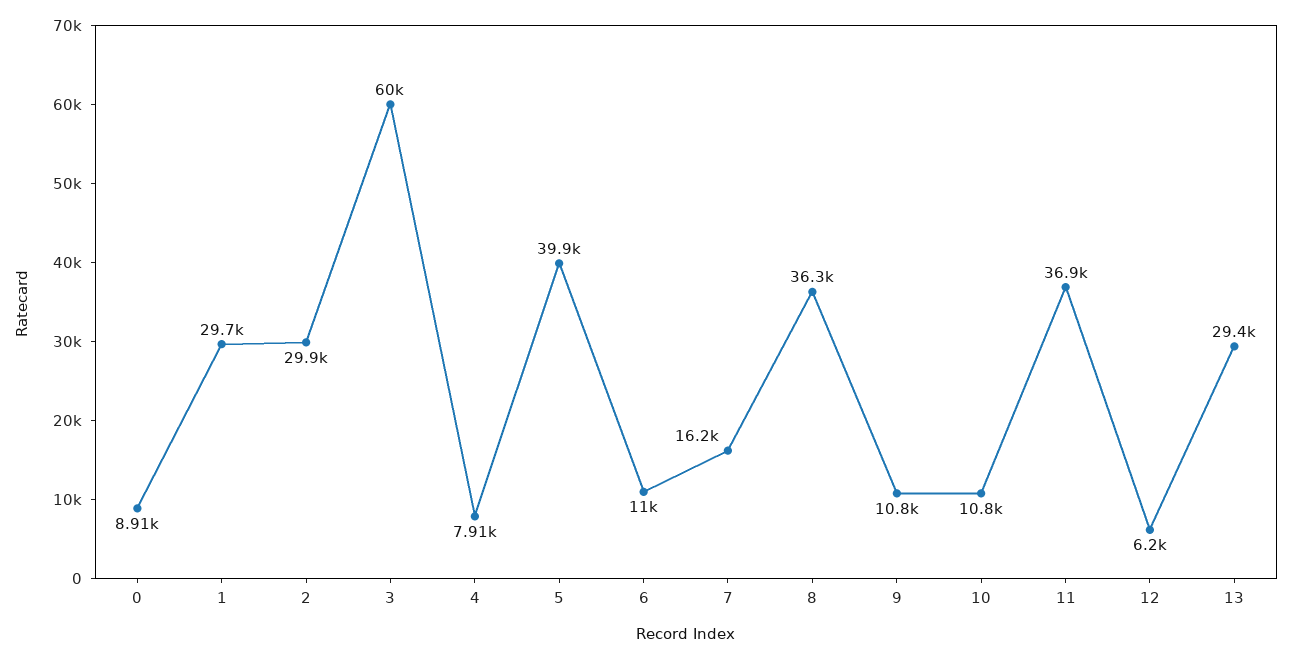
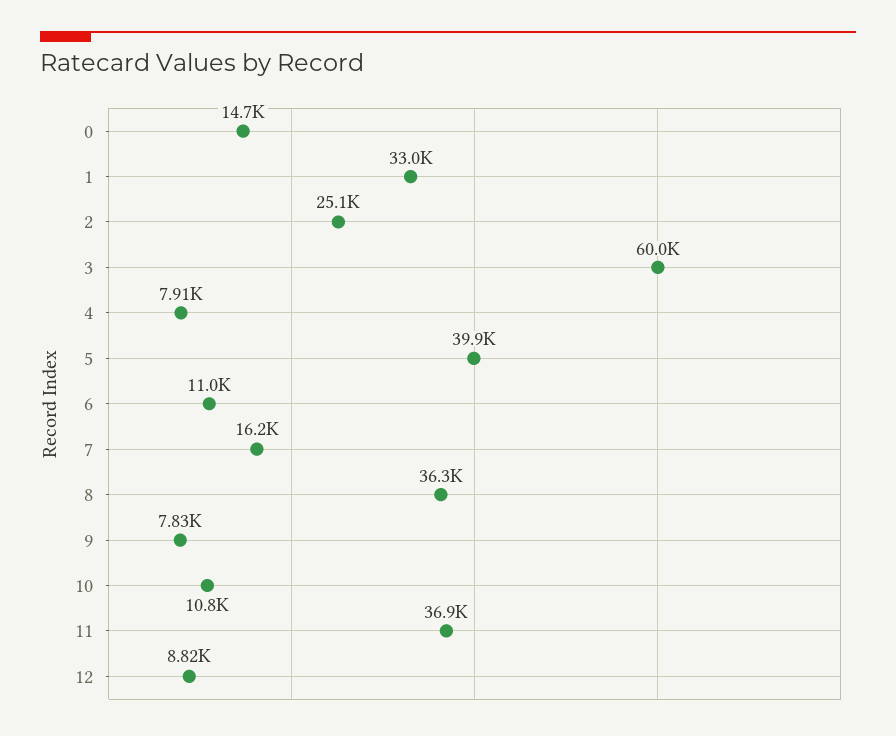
0: 8910 -> 14700
1: 29700 -> 33000
2: 29900 -> 25100
9: 10800 -> 7830
12: 6200 -> 8820
13: 29400 -> none

